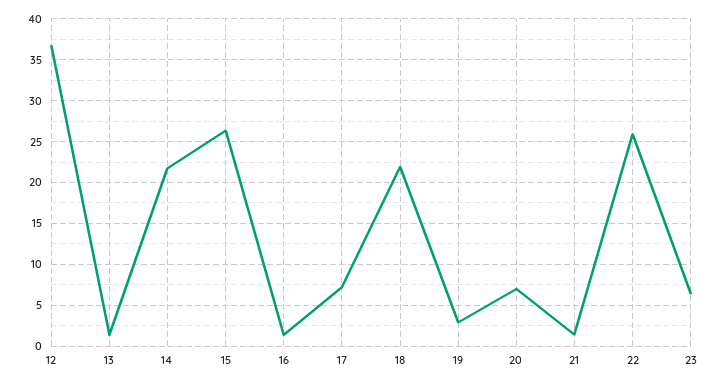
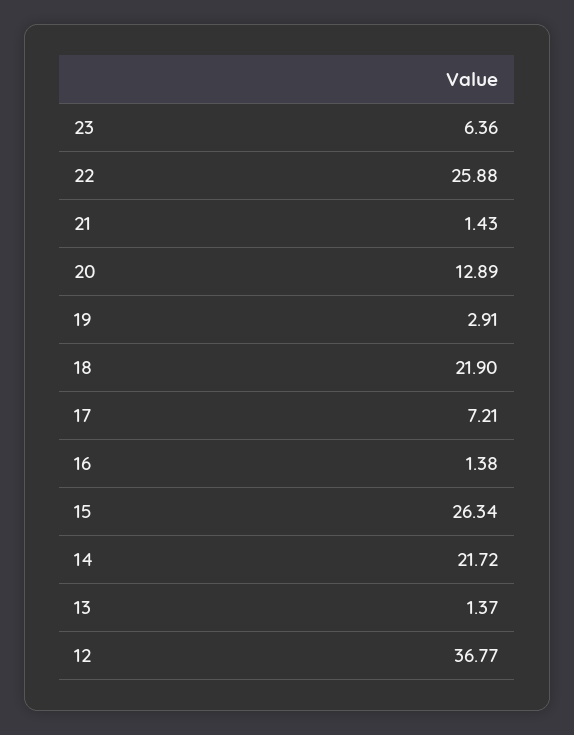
20: 7 -> 12.89

